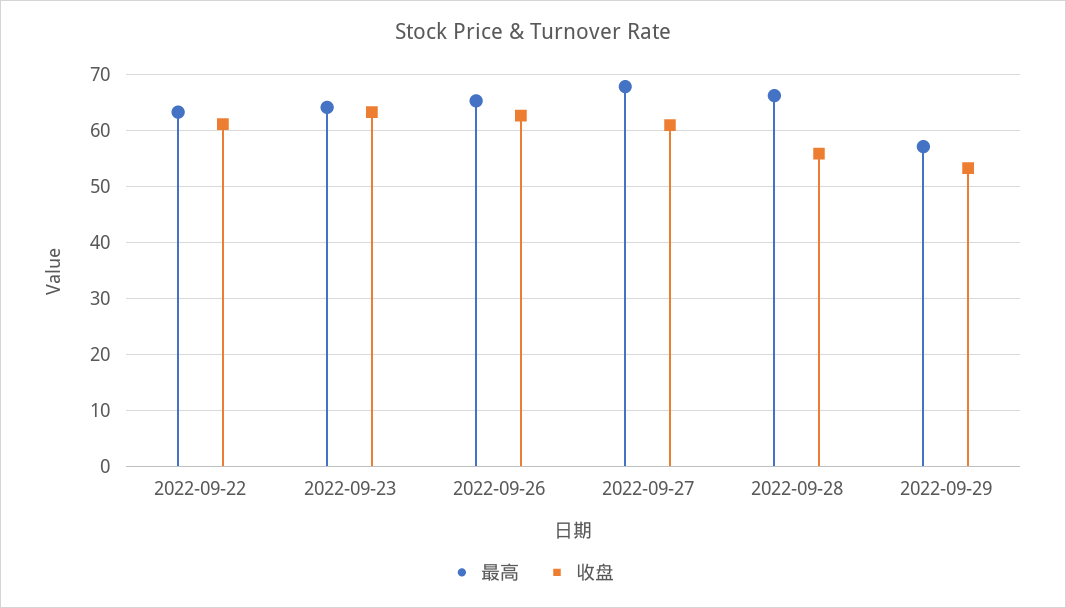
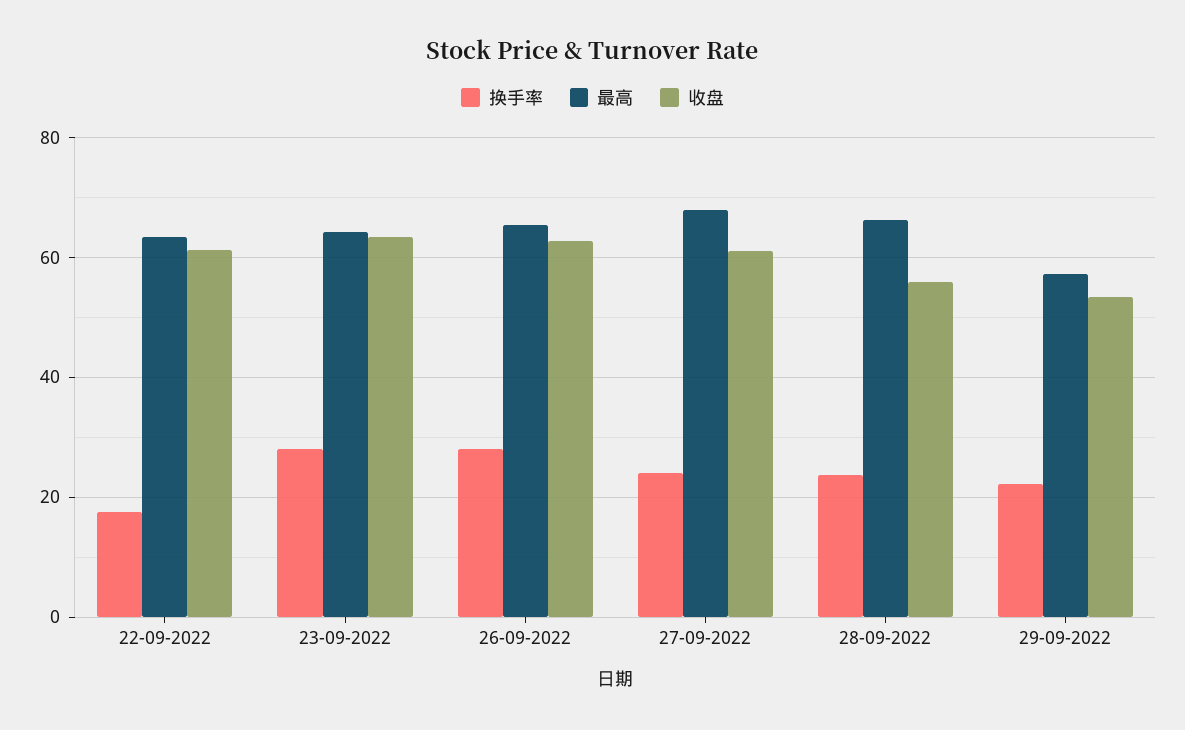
换手率, 2022-09-22: none -> 18
换手率, 2022-09-23: none -> 28
换手率, 2022-09-26: none -> 28
换手率, 2022-09-27: none -> 24
换手率, 2022-09-28: none -> 24
换手率, 2022-09-29: none -> 22

